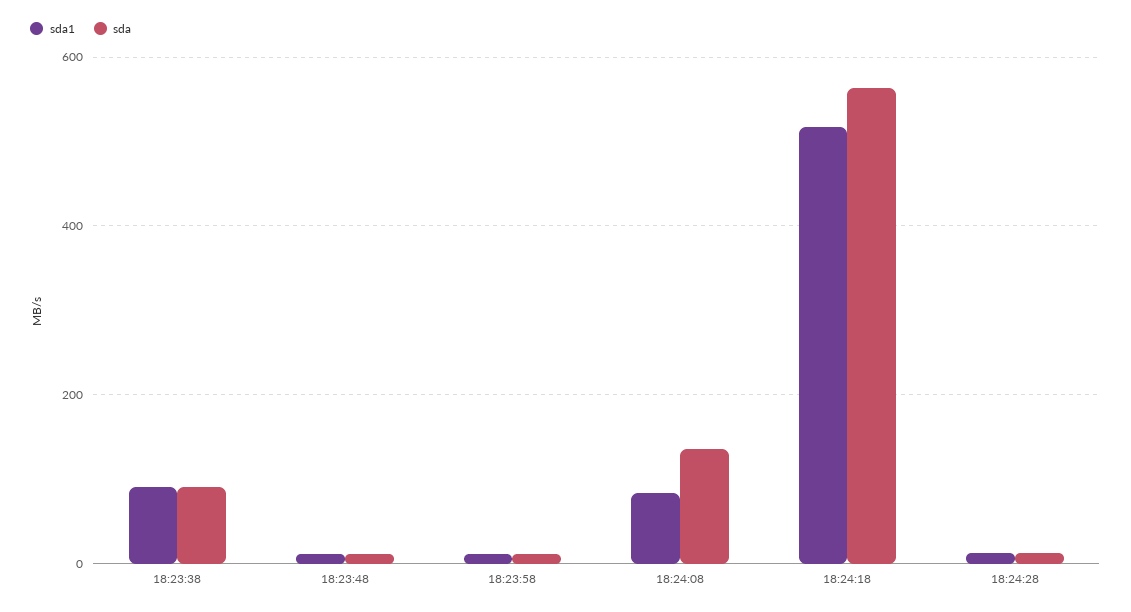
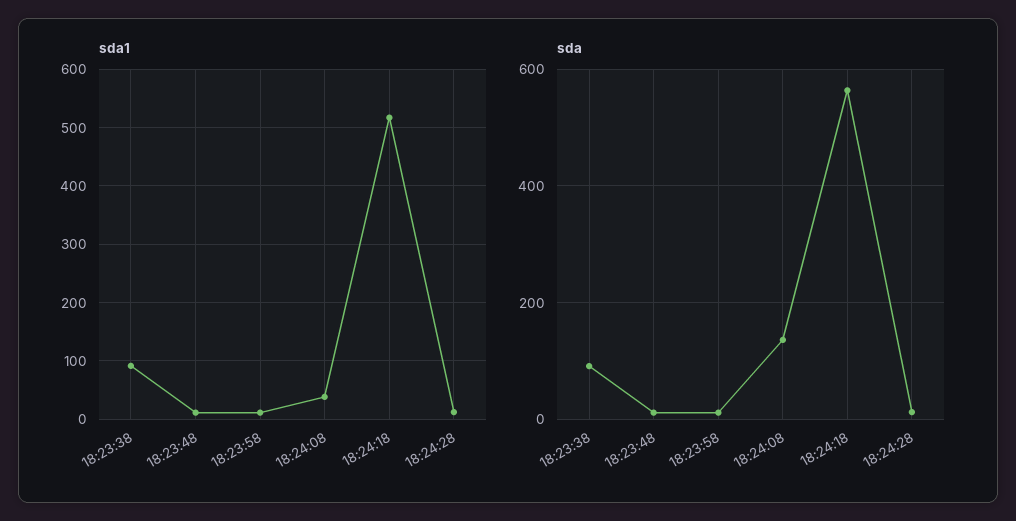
sda1, 18:24:08: 80 -> 40

